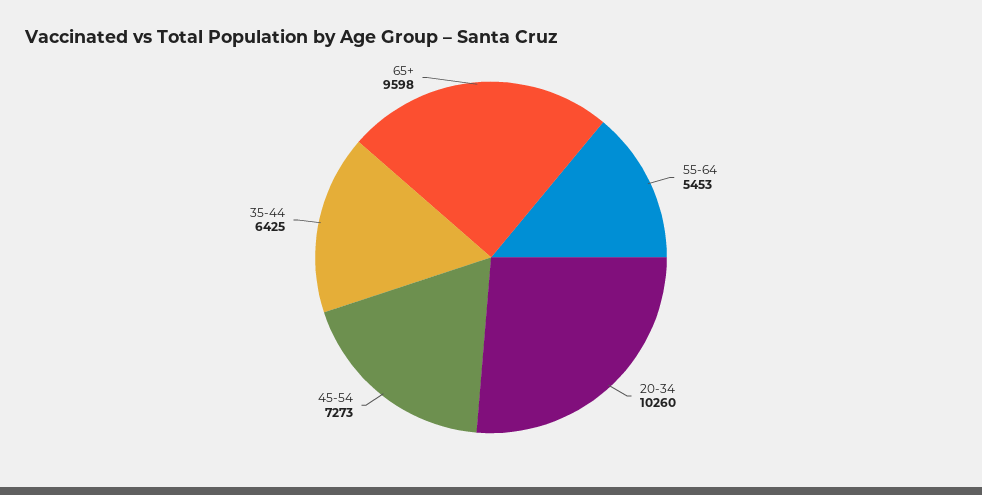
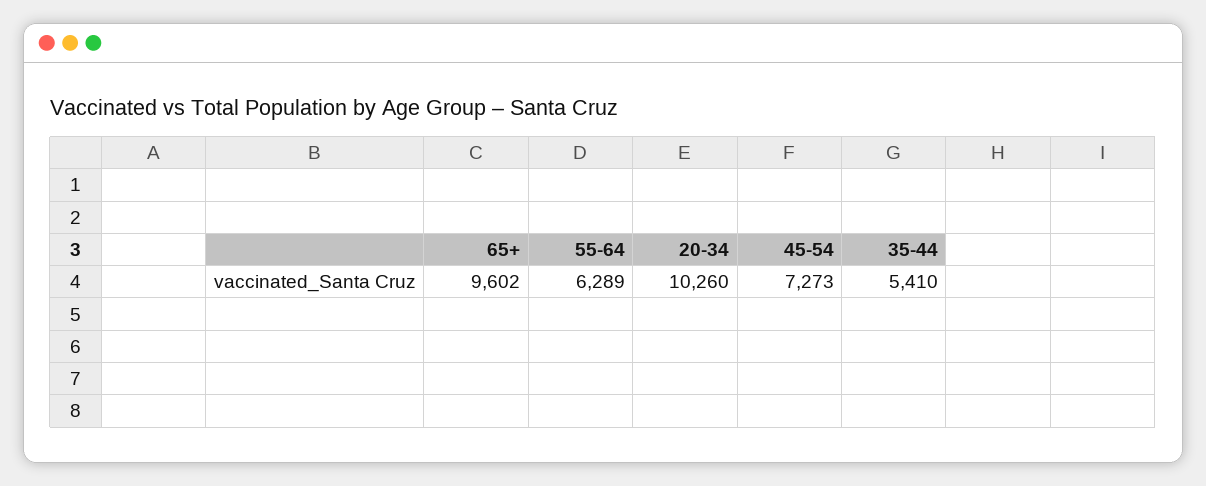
55-64: 5453 -> 6289
35-44: 6425 -> 5410
65+: 9598 -> 9602

